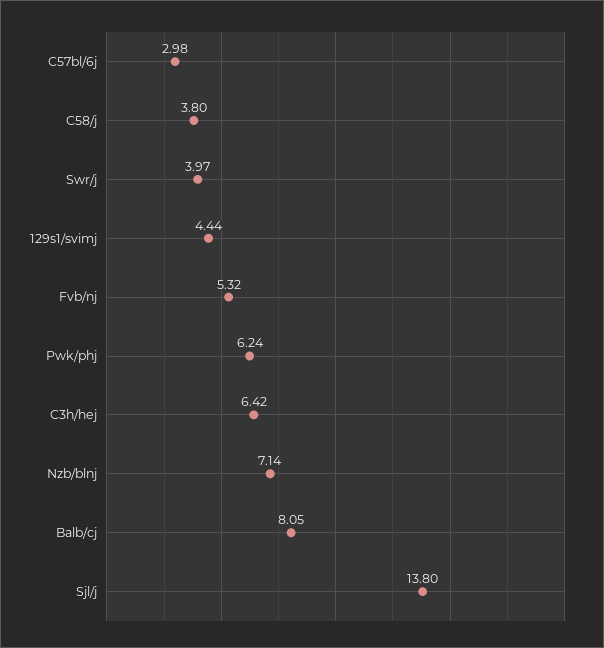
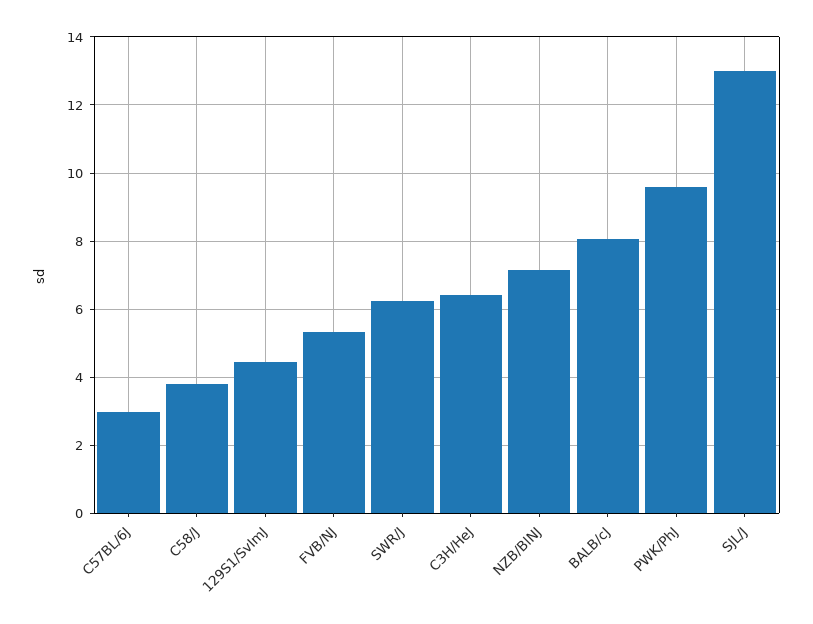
Swr/j: 3.97 -> 6.2
Pwk/phj: 6.24 -> 9.6
Sjl/j: 13.8 -> 13

